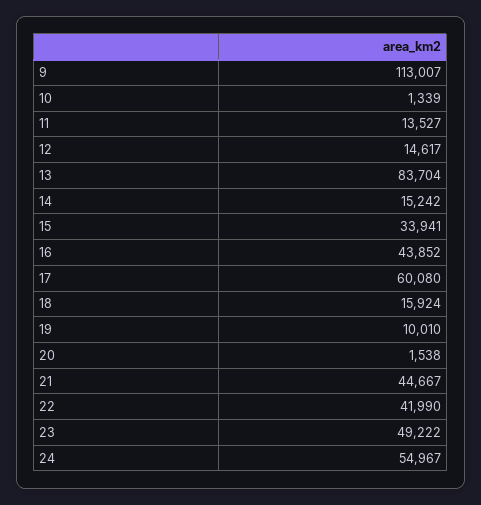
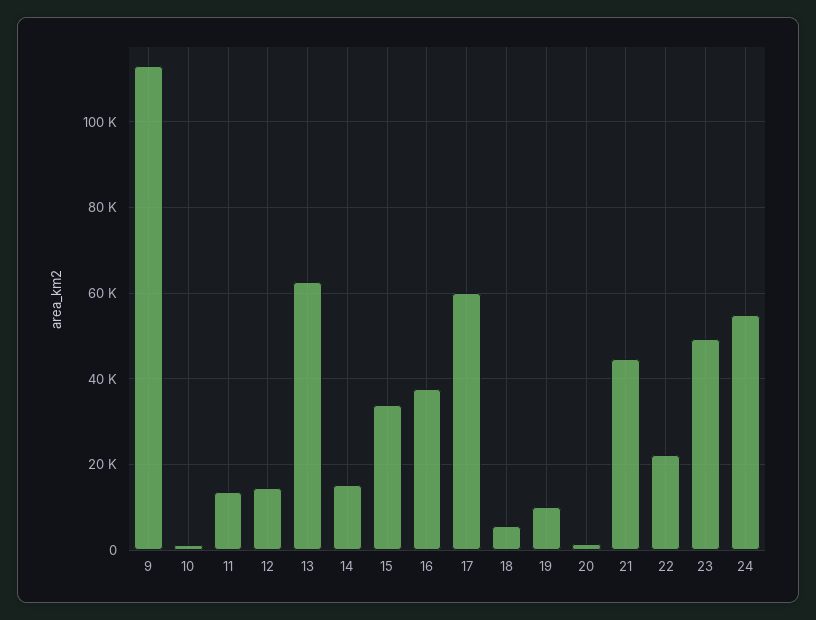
13: 83704 -> 62000
16: 43852 -> 38000
18: 15924 -> 6000
22: 41990 -> 22000

